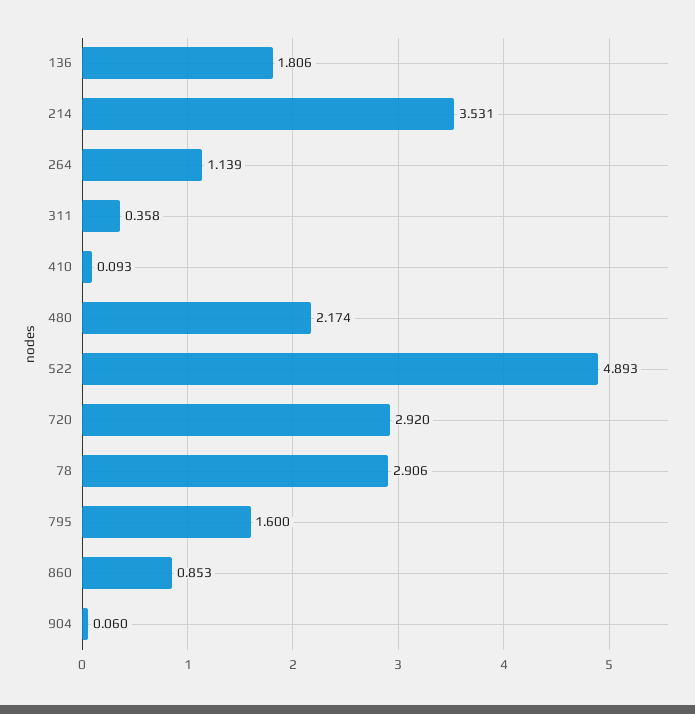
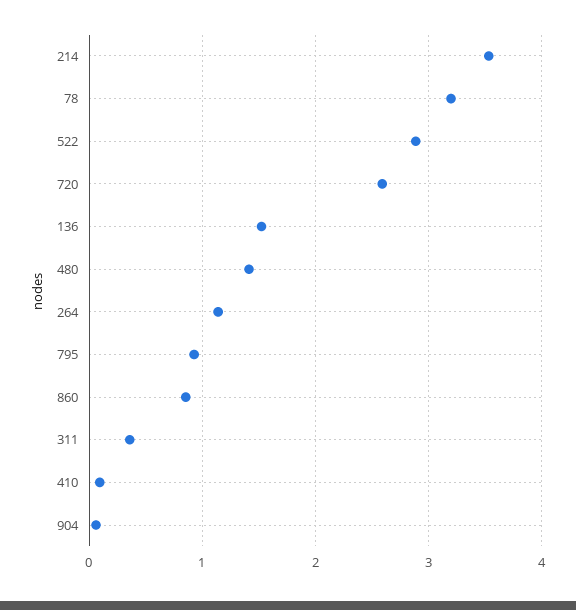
136: 1.806 -> 1.5
480: 2.174 -> 1.4
522: 4.893 -> 2.9
720: 2.92 -> 2.6
78: 2.906 -> 3.2
795: 1.6 -> 0.9

